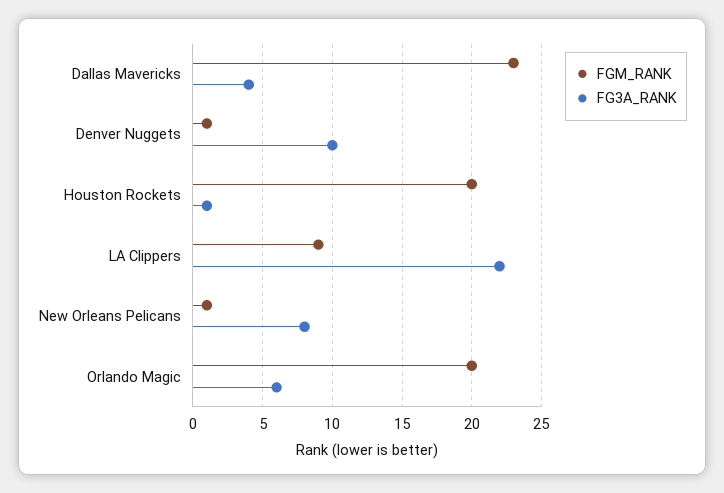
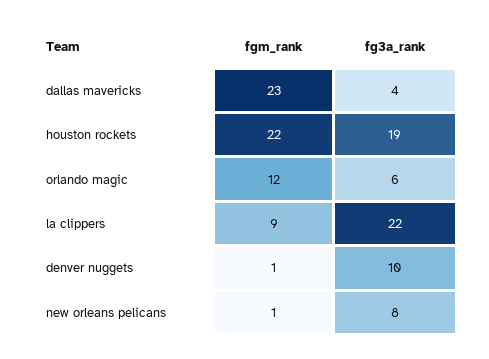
FGM_RANK, Houston Rockets: 20 -> 22
FG3A_RANK, Houston Rockets: 1 -> 19
FGM_RANK, Orlando Magic: 20 -> 12

